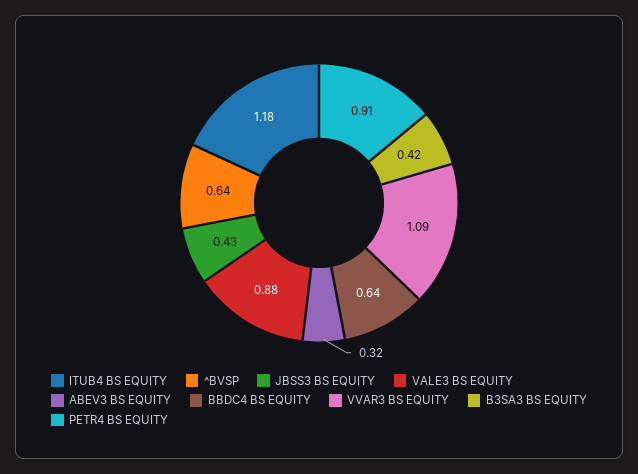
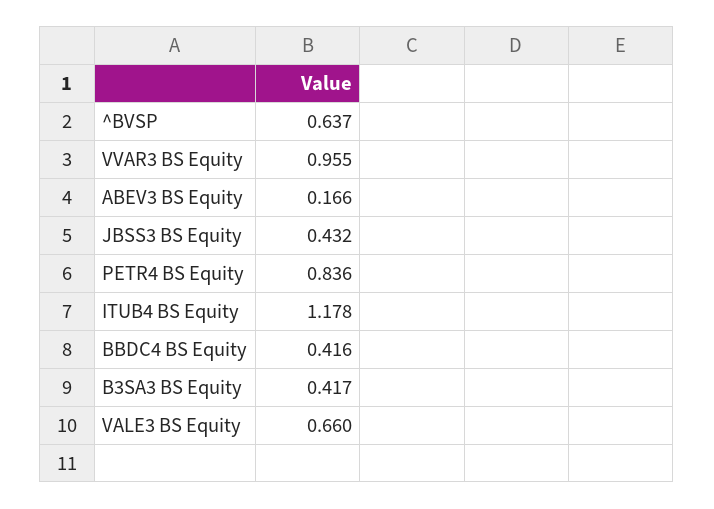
VALE3 BS EQUITY: 0.88 -> 0.66
ABEV3 BS EQUITY: 0.32 -> 0.166
BBDC4 BS EQUITY: 0.64 -> 0.416
VVAR3 BS EQUITY: 1.09 -> 0.955
PETR4 BS EQUITY: 0.91 -> 0.836

